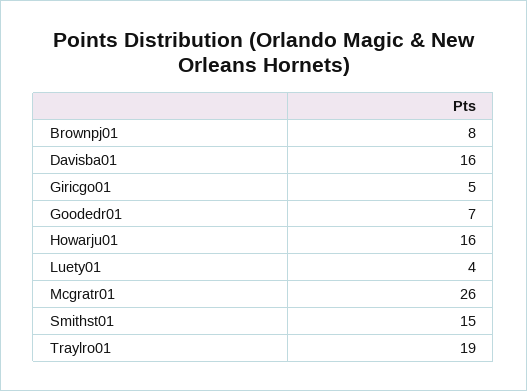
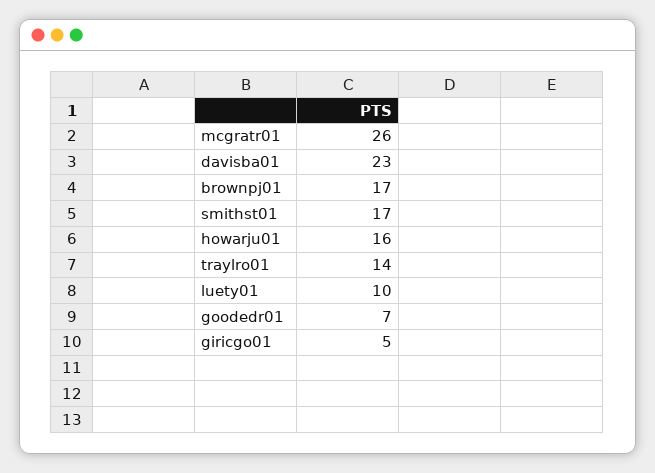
Brownpj01: 8 -> 17
Davisba01: 16 -> 23
Luety01: 4 -> 10
Smithst01: 15 -> 17
Traylro01: 19 -> 14

